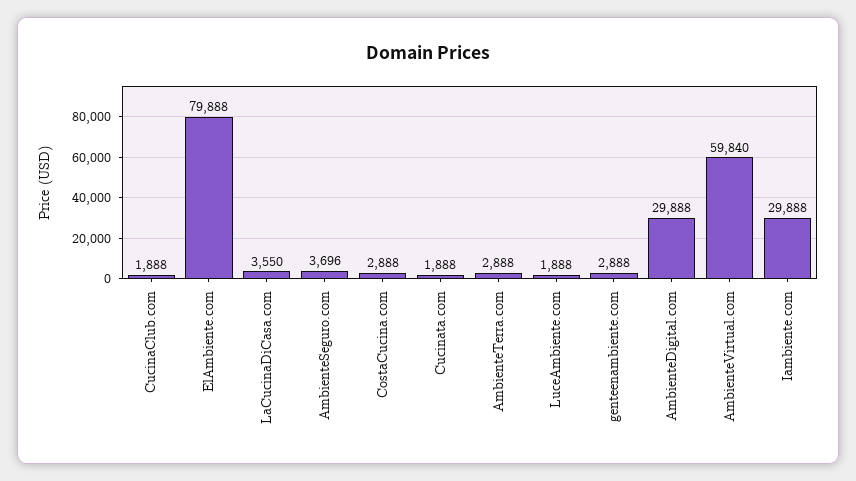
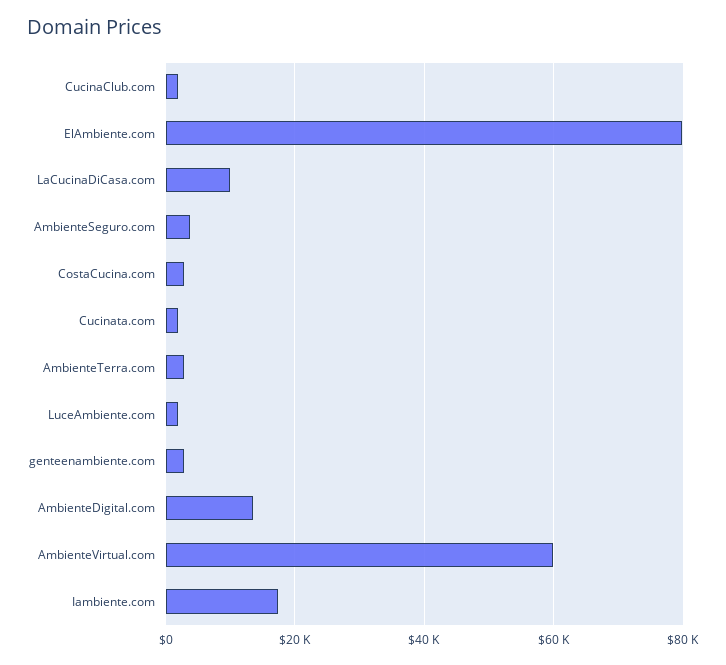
LaCucinaDiCasa.com: 3550 -> 10000
AmbienteDigital.com: 29888 -> 14000
Iambiente.com: 29888 -> 18000

